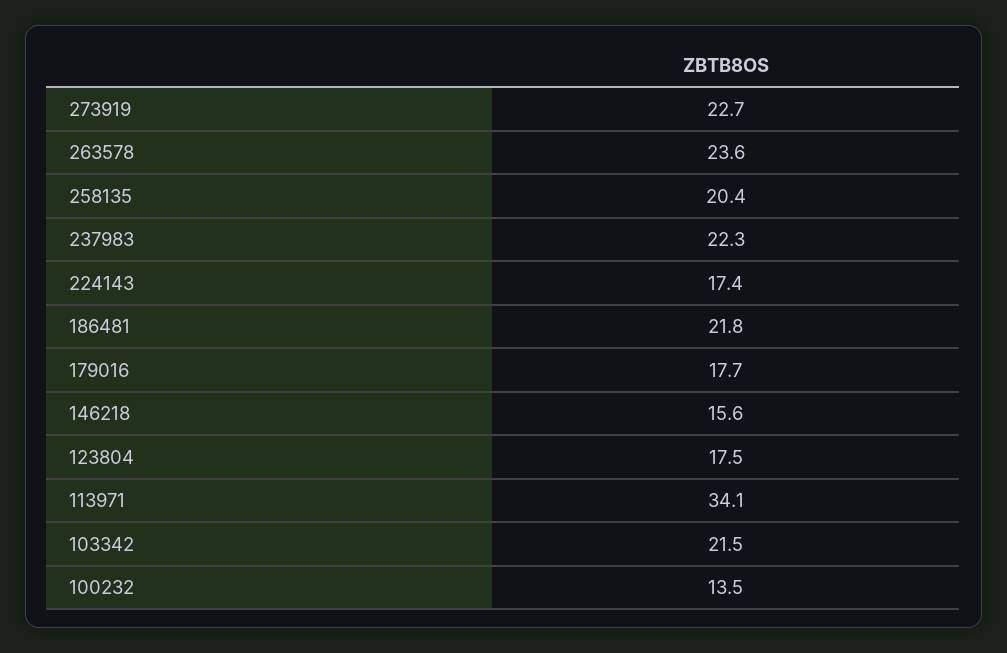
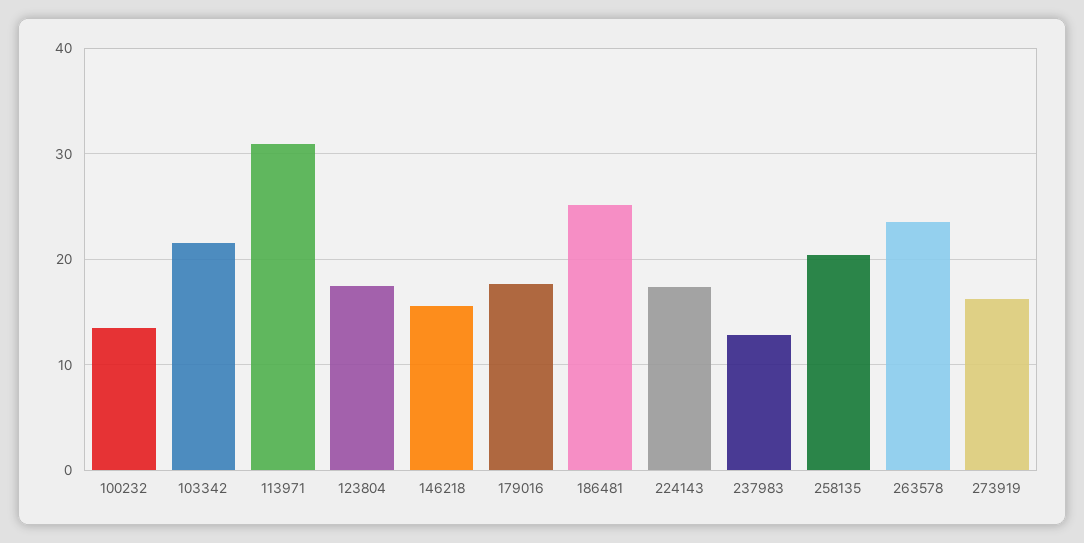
273919: 22.7 -> 16
237983: 22.3 -> 13
186481: 21.8 -> 25
113971: 34.1 -> 31

